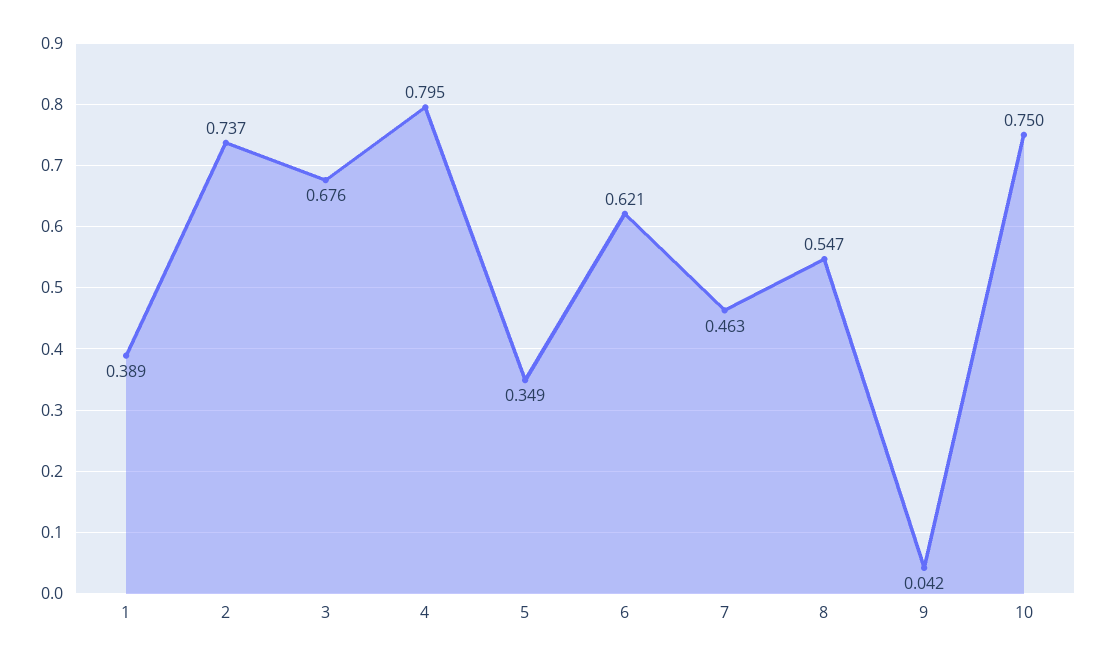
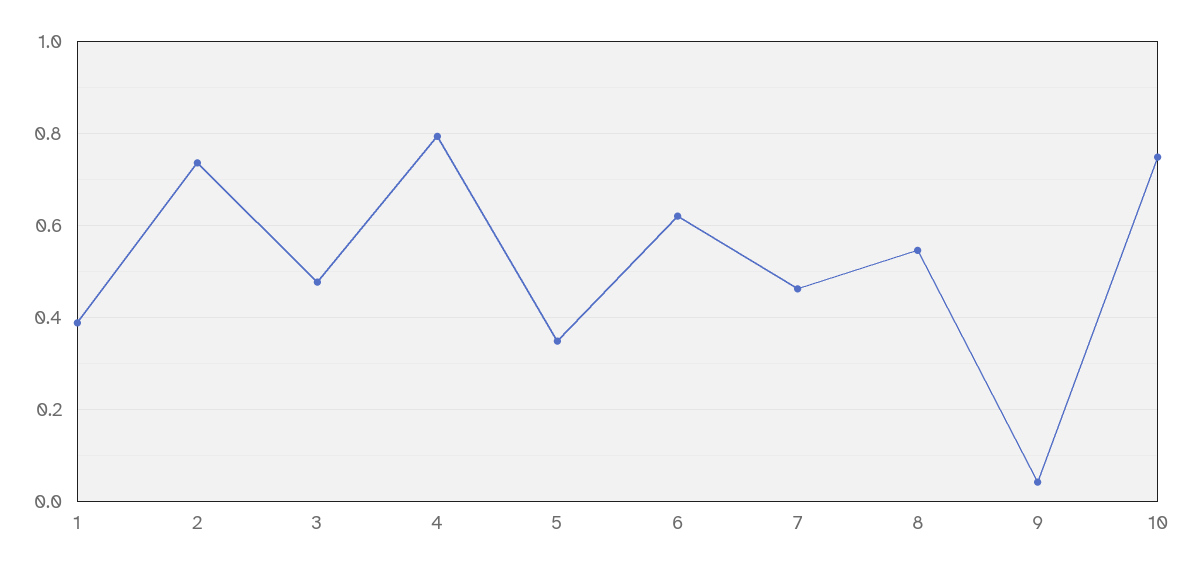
3: 0.676 -> 0.48

